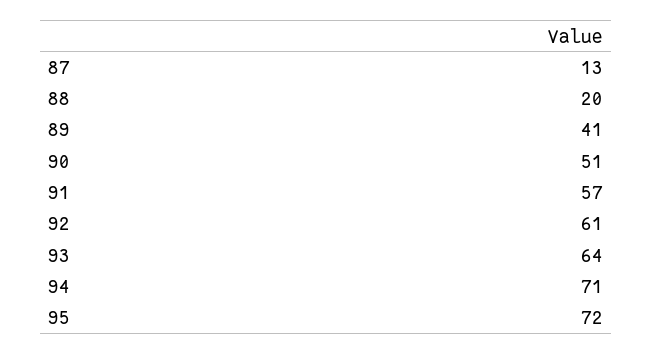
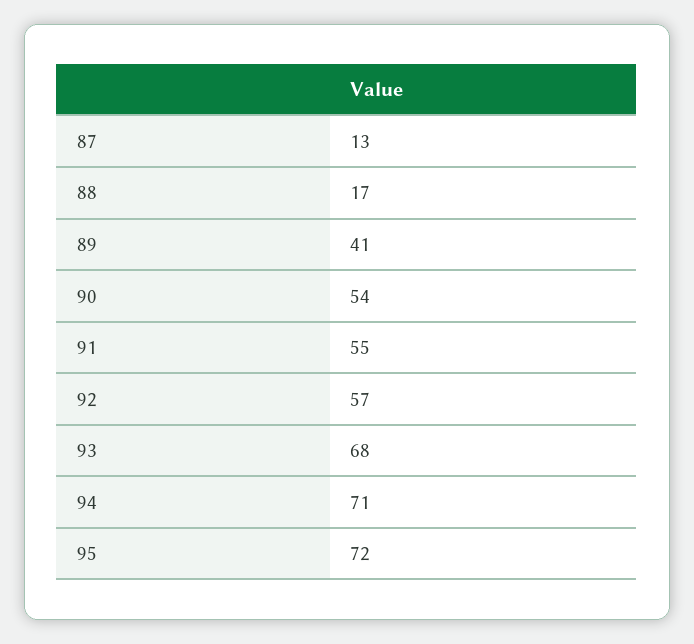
88: 20 -> 17
90: 51 -> 54
91: 57 -> 55
92: 61 -> 57
93: 64 -> 68

